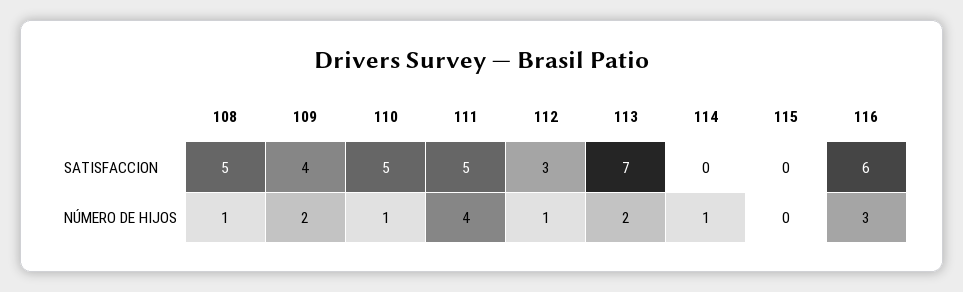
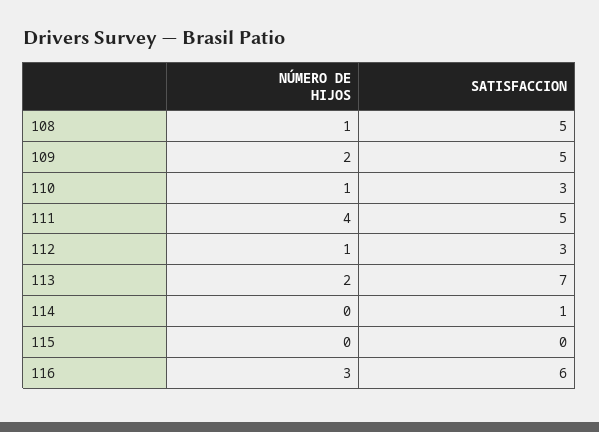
109, SATISFACCION: 4 -> 5
110, SATISFACCION: 5 -> 3
114, SATISFACCION: 0 -> 1
114, NÚMERO DE HIJOS: 1 -> 0

